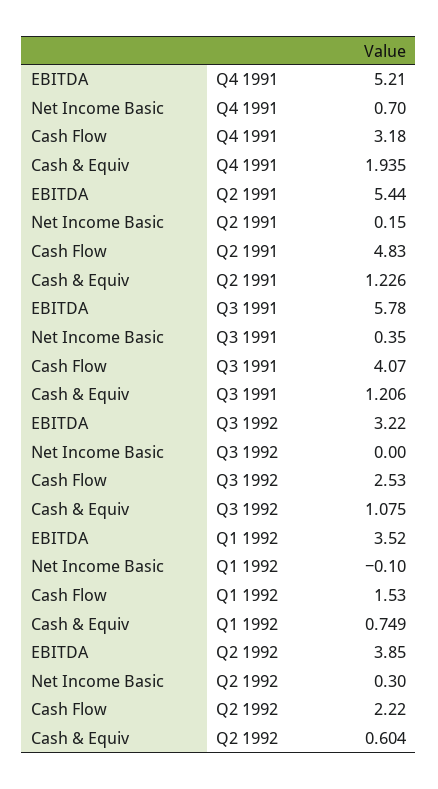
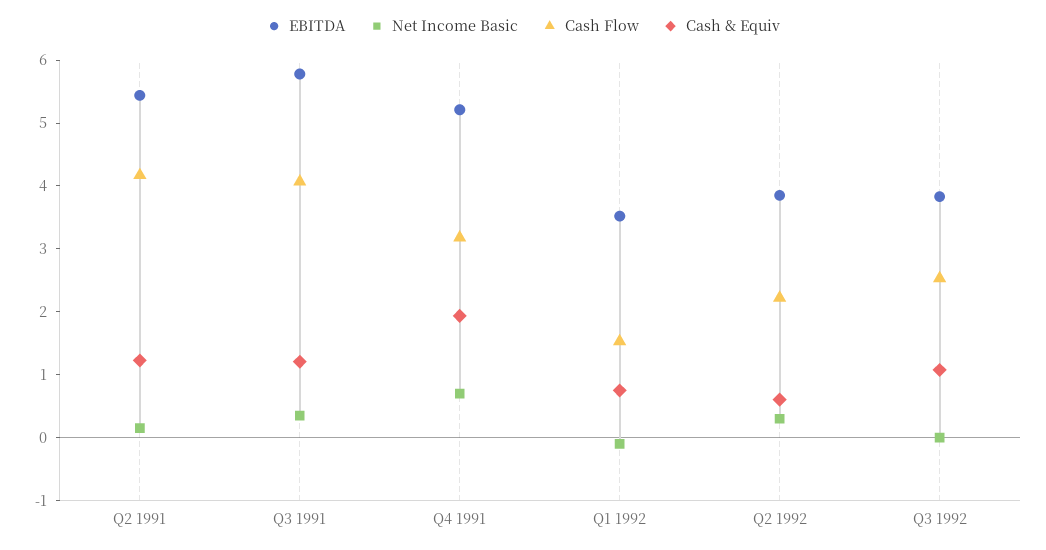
Cash Flow, Q2 1991: 4.83 -> 4.2
EBITDA, Q3 1992: 3.22 -> 3.8

